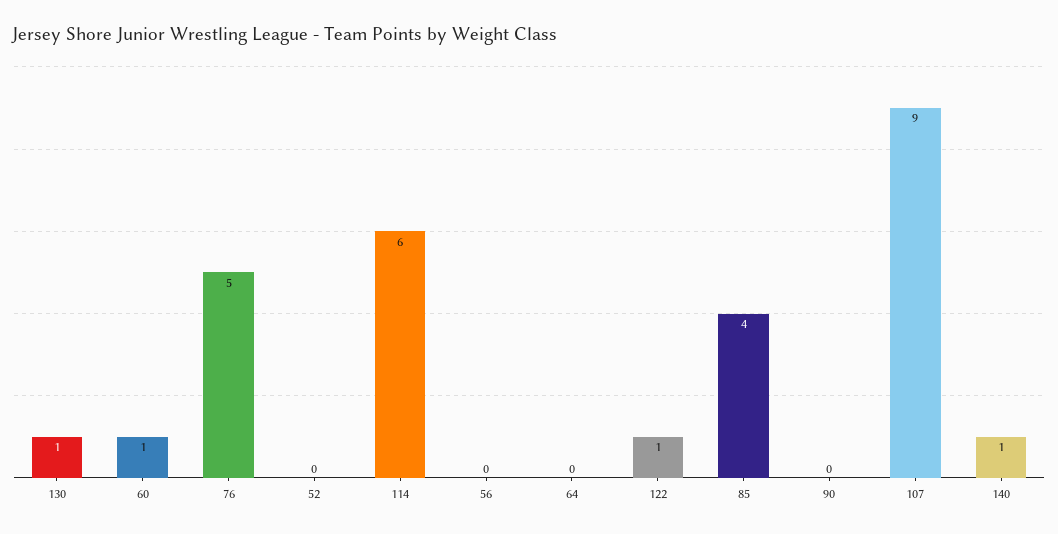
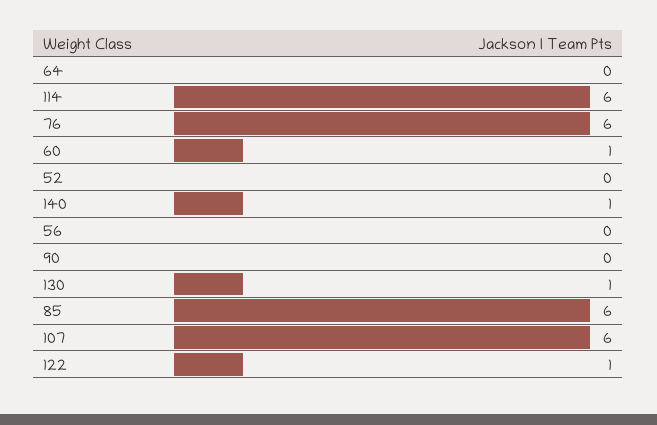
76: 5 -> 6
85: 4 -> 6
107: 9 -> 6

